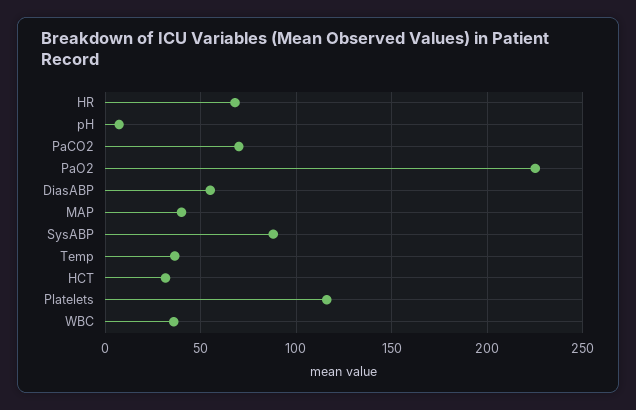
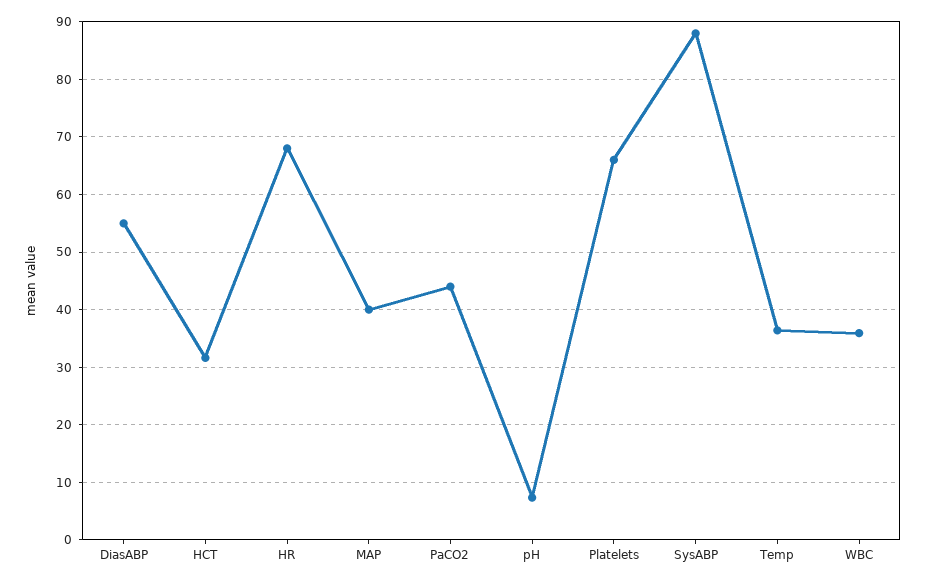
PaCO2: 70 -> 44
PaO2: 225 -> none
Platelets: 115 -> 66

